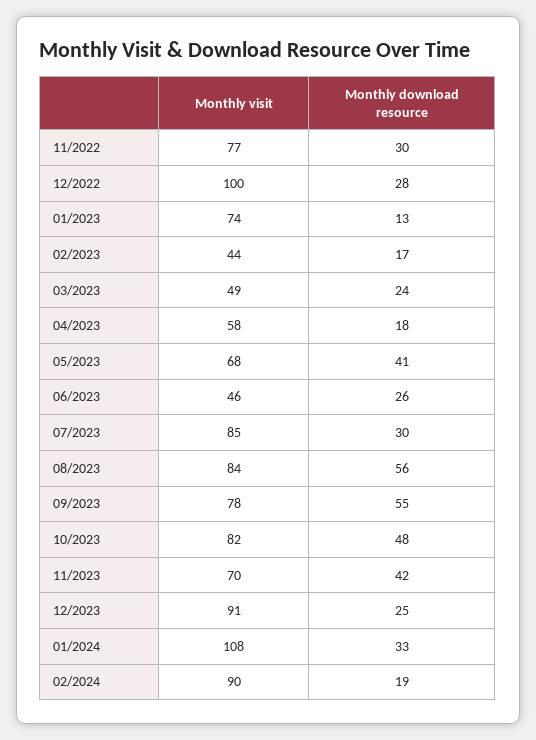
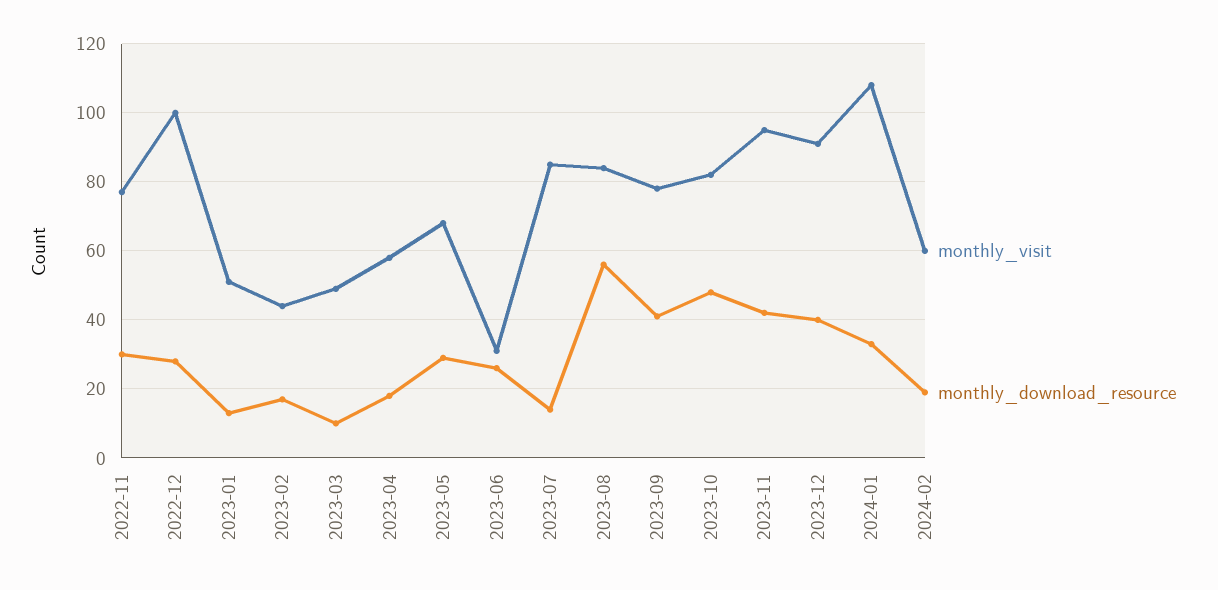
Monthly visit, 01/2023: 74 -> 50
Monthly download resource, 03/2023: 24 -> 10
Monthly download resource, 05/2023: 41 -> 30
Monthly visit, 06/2023: 46 -> 30
Monthly download resource, 07/2023: 30 -> 15
Monthly download resource, 09/2023: 55 -> 40
Monthly visit, 11/2023: 70 -> 95
Monthly download resource, 12/2023: 25 -> 40
Monthly visit, 02/2024: 90 -> 60

